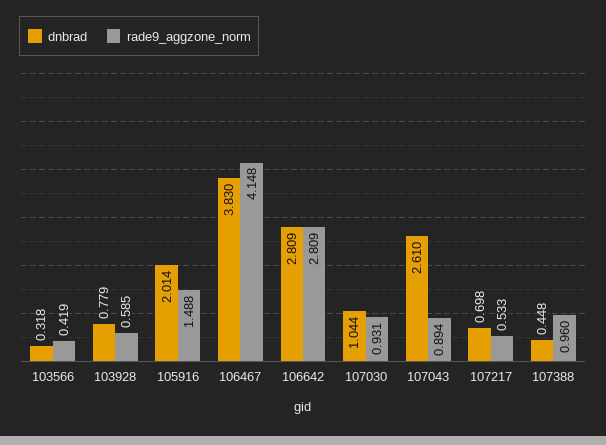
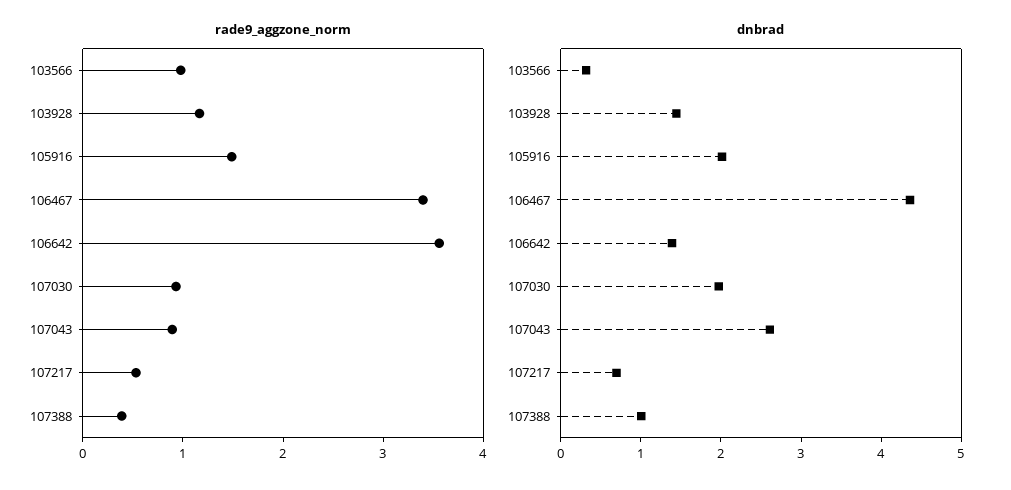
rade9_aggzone_norm, 103566: 0.419 -> 1
dnbrad, 103928: 0.779 -> 1.4
rade9_aggzone_norm, 103928: 0.585 -> 1.2
dnbrad, 106467: 3.83 -> 4.4
rade9_aggzone_norm, 106467: 4.148 -> 3.4
dnbrad, 106642: 2.809 -> 1.4
rade9_aggzone_norm, 106642: 2.809 -> 3.6
dnbrad, 107030: 1.044 -> 2
dnbrad, 107388: 0.448 -> 1
rade9_aggzone_norm, 107388: 0.96 -> 0.4

